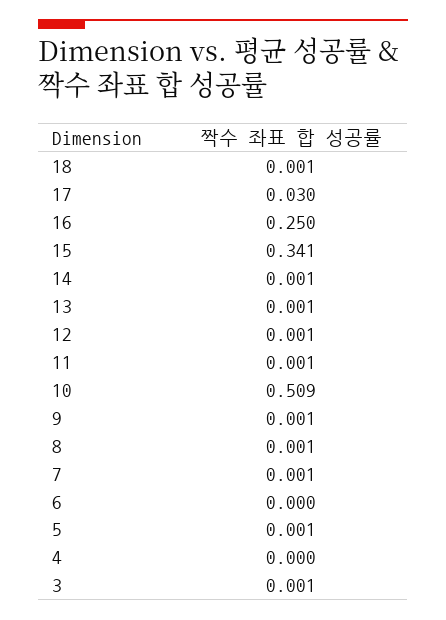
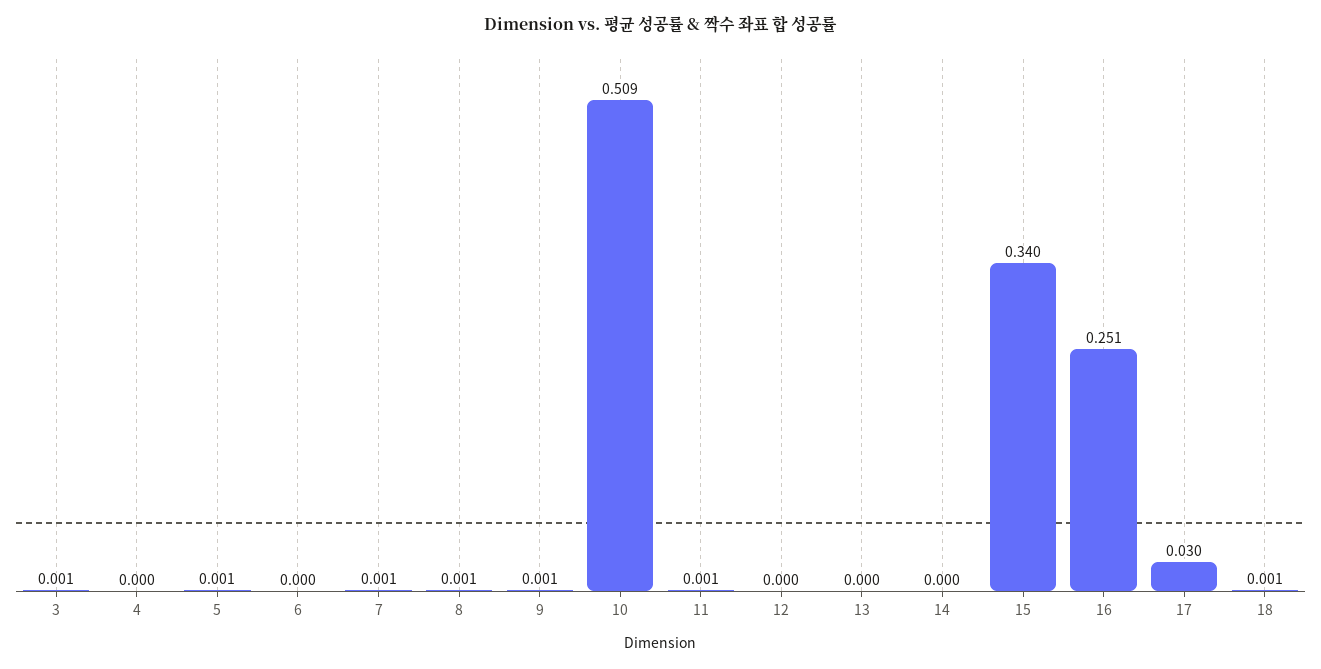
16: 0.25 -> 0.251
15: 0.341 -> 0.34
14: 0.001 -> 0
13: 0.001 -> 0
12: 0.001 -> 0

